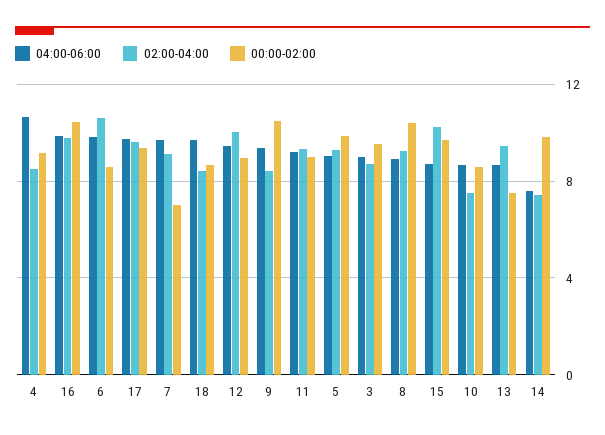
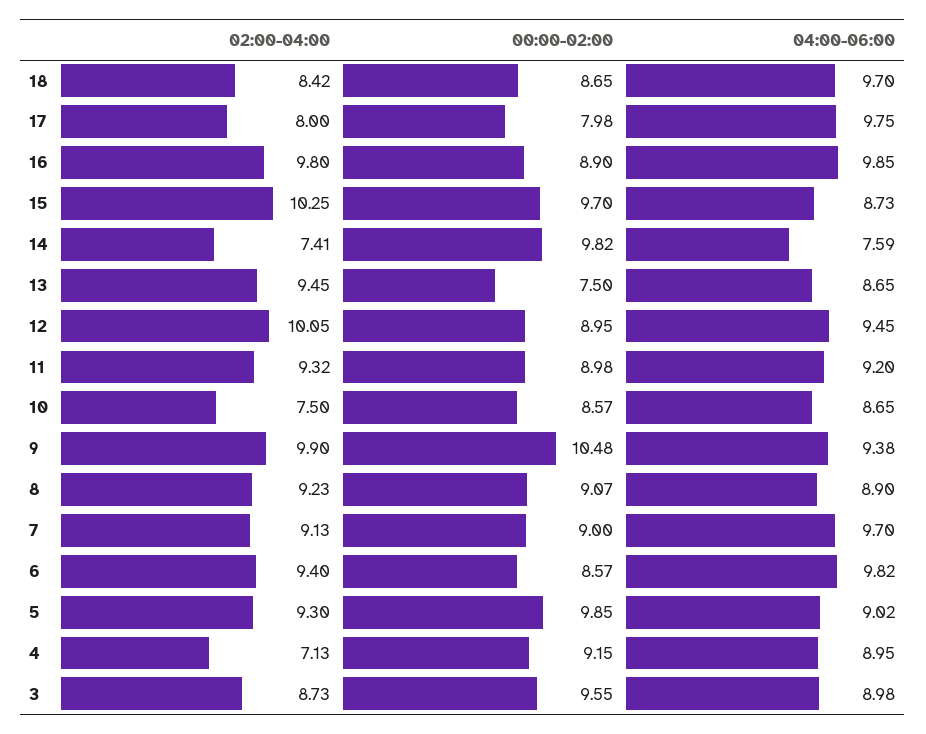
04:00-06:00, 4: 10.5 -> 8.95
02:00-04:00, 4: 8.5 -> 7.13
00:00-02:00, 16: 10.5 -> 8.9
02:00-04:00, 6: 10.5 -> 9.4
02:00-04:00, 17: 9.5 -> 8
00:00-02:00, 17: 9.5 -> 7.98
00:00-02:00, 7: 7 -> 9
02:00-04:00, 9: 8.5 -> 9.9
00:00-02:00, 8: 10.5 -> 9.07

